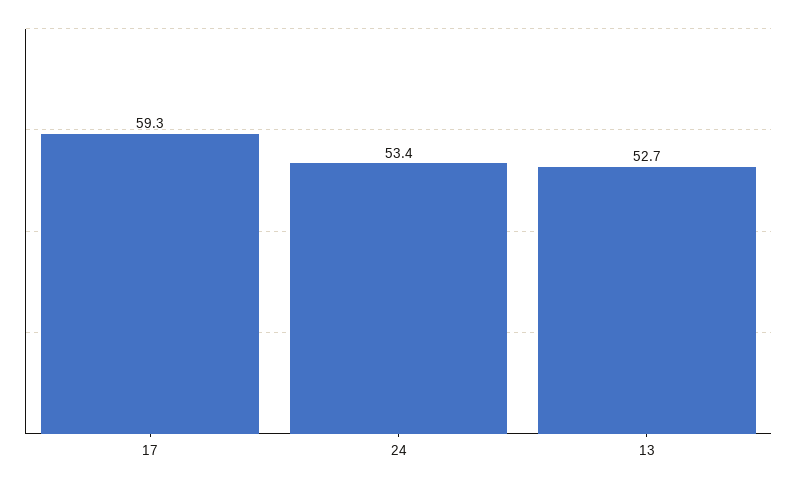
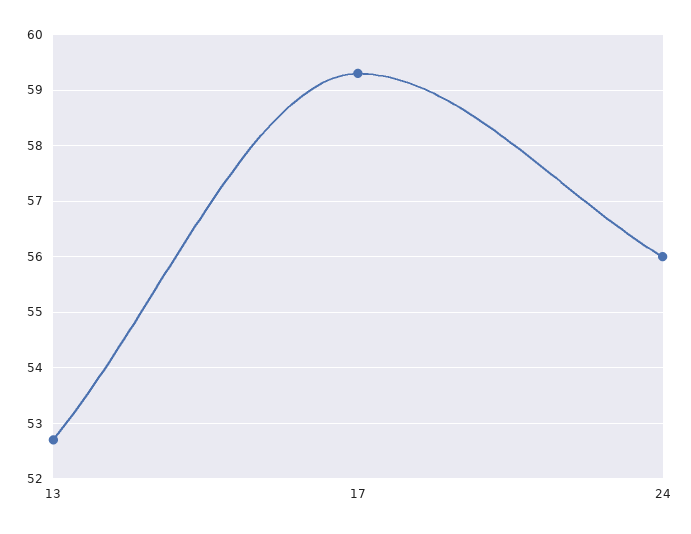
24: 53.4 -> 56

